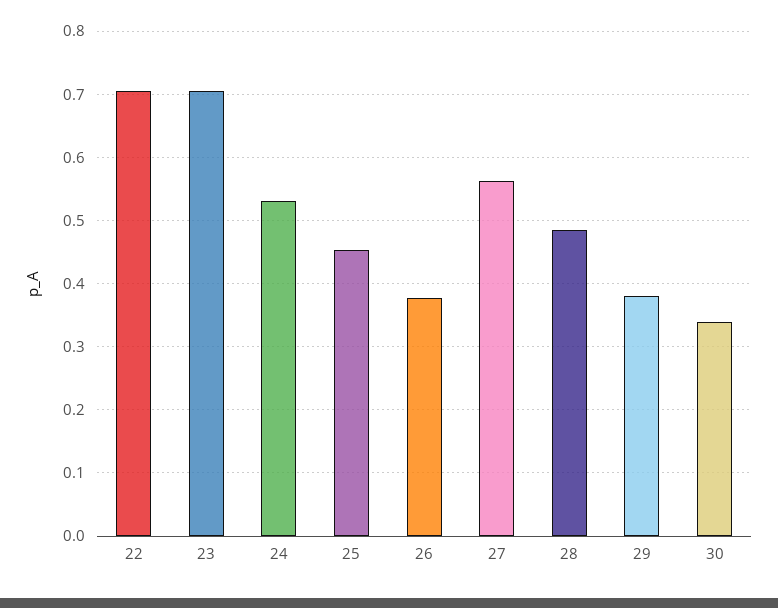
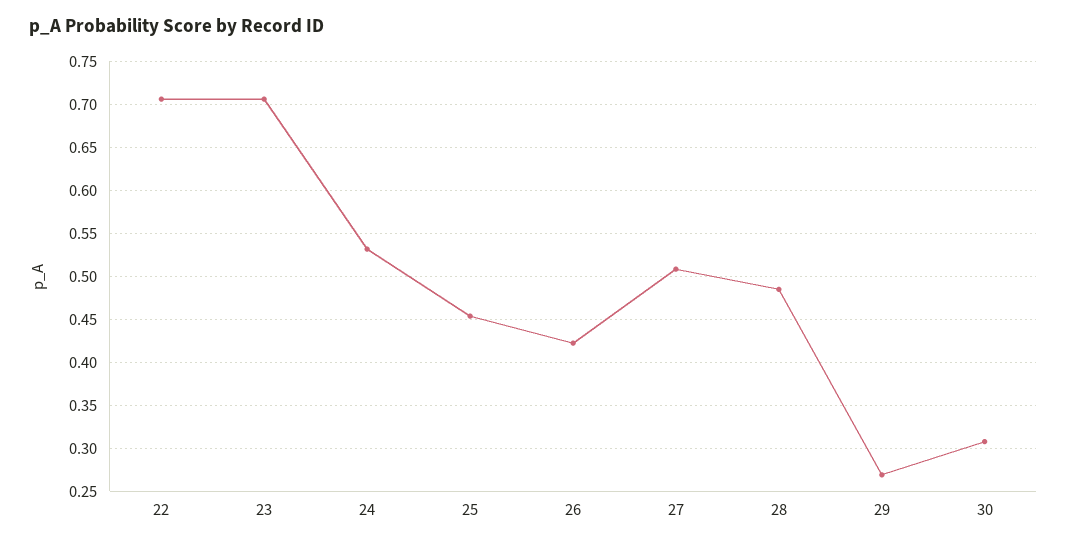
26: 0.38 -> 0.42
27: 0.56 -> 0.51
29: 0.38 -> 0.27
30: 0.34 -> 0.31

